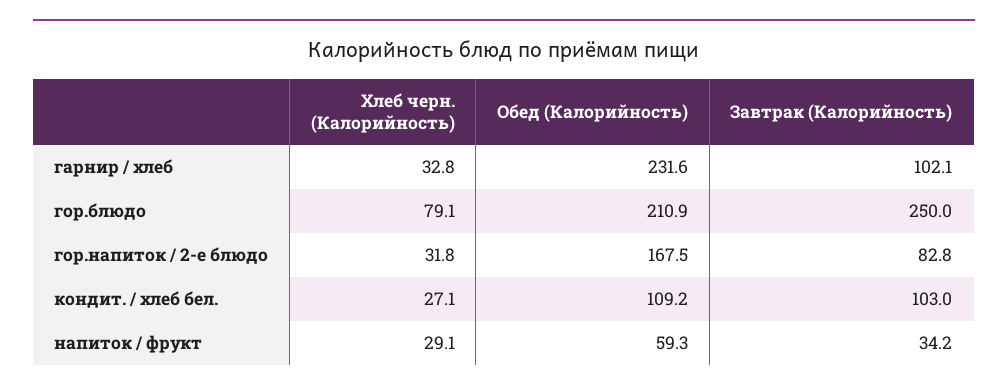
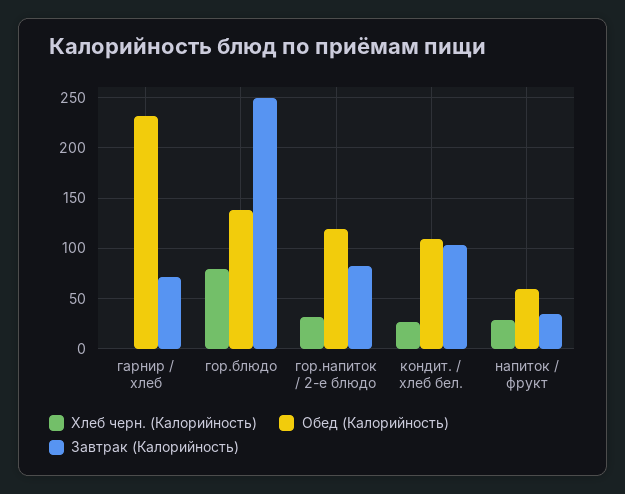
Хлеб черн. (Калорийность), гарнир / хлеб: 32.8 -> 0
Завтрак (Калорийность), гарнир / хлеб: 102.1 -> 70
Обед (Калорийность), гор.блюдо: 210.9 -> 140
Обед (Калорийность), гор.напиток / 2-е блюдо: 167.5 -> 120

